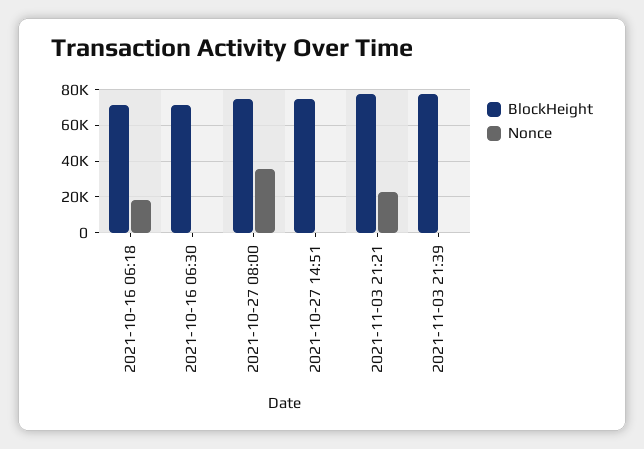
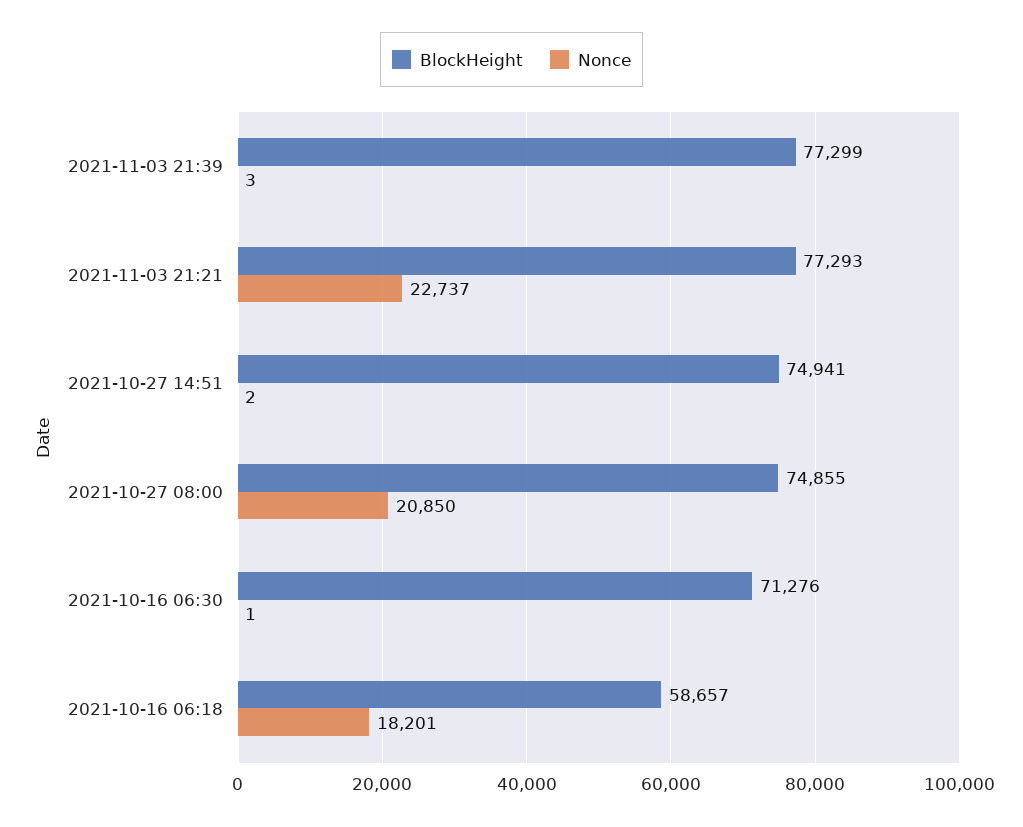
BlockHeight, 2021-10-16 06:18: 70000 -> 58657
Nonce, 2021-10-27 08:00: 35000 -> 20850

